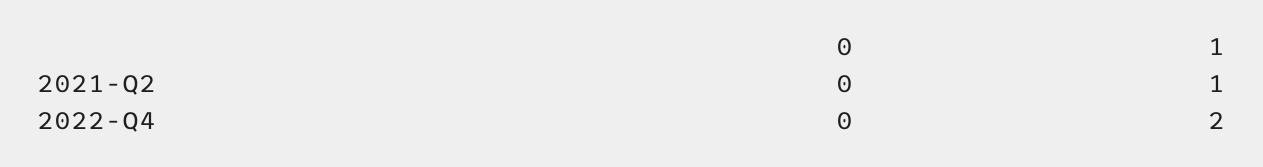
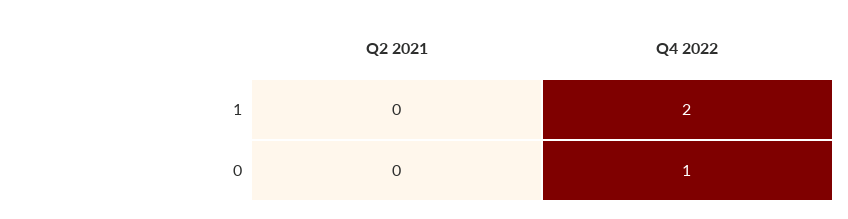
1, 2021-Q2: 1 -> 0
0, 2022-Q4: 0 -> 1

